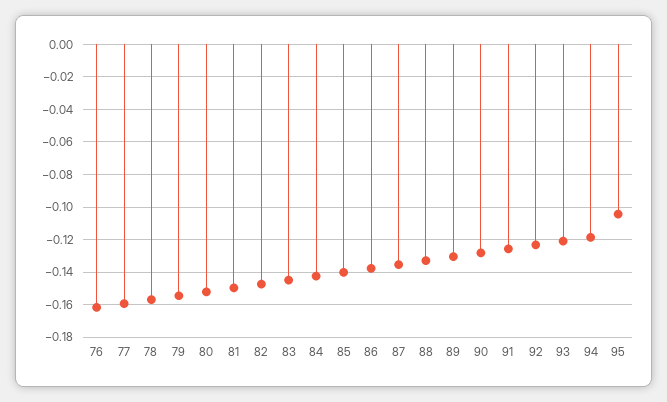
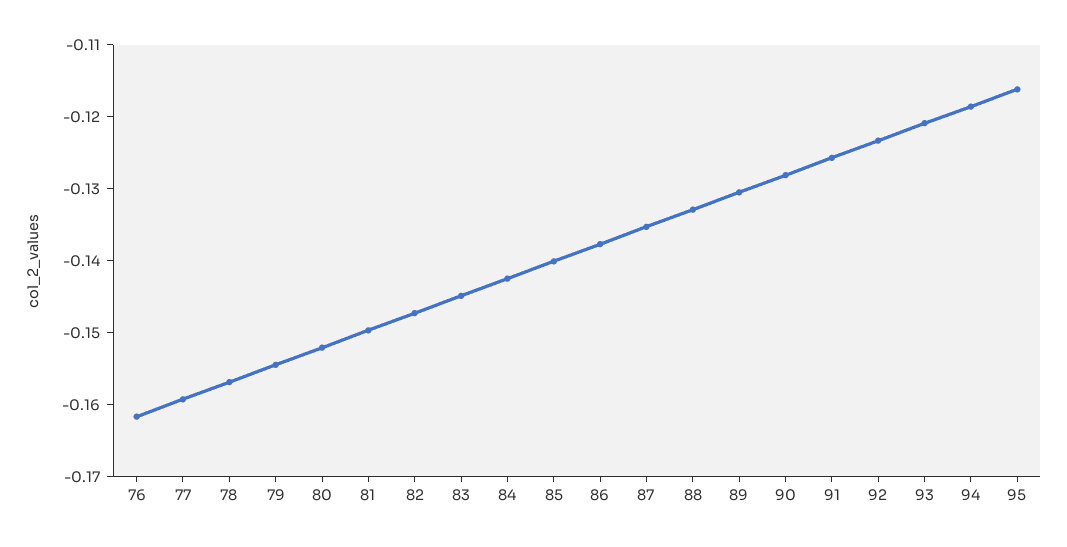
95: -0.105 -> -0.116

